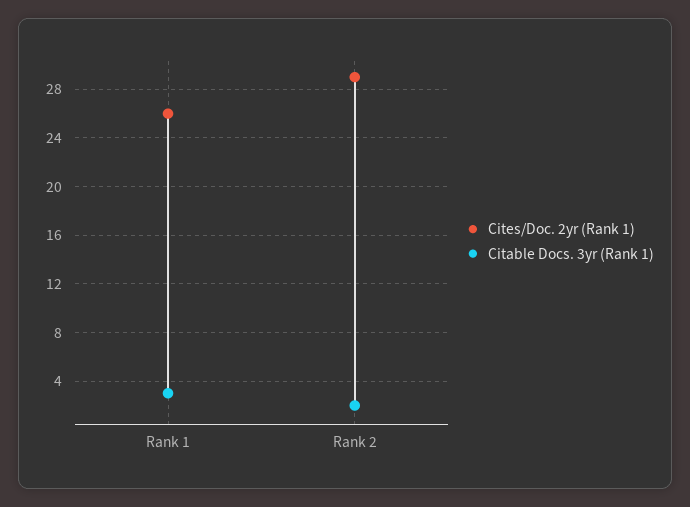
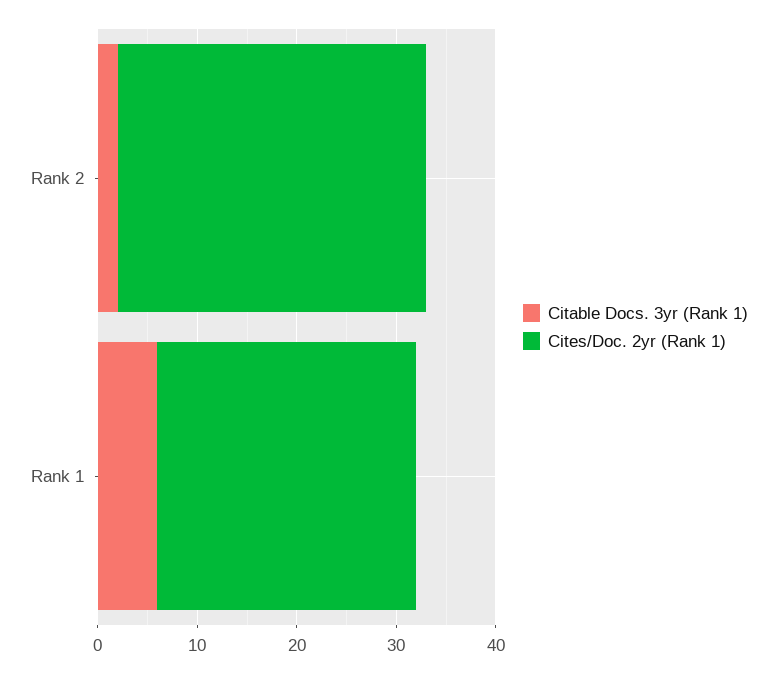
Citable Docs. 3yr (Rank 1), Rank 1: 3 -> 6
Cites/Doc. 2yr (Rank 1), Rank 2: 29 -> 31

